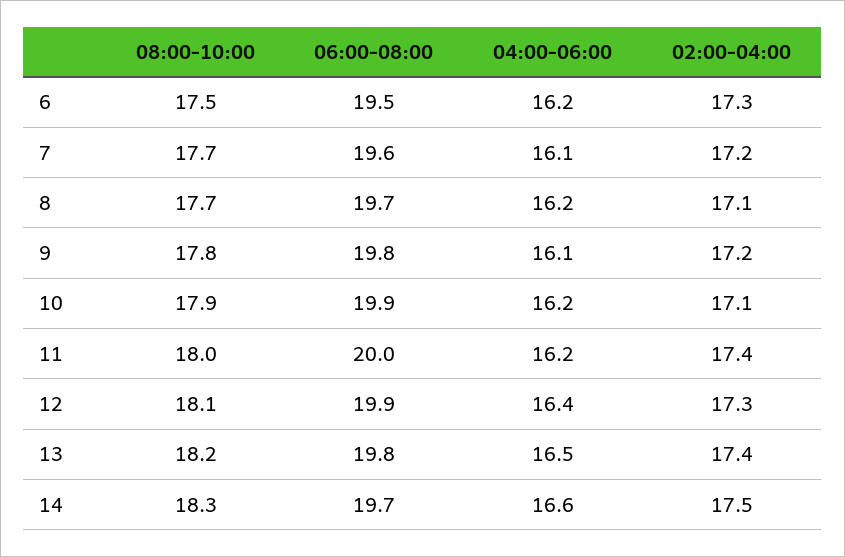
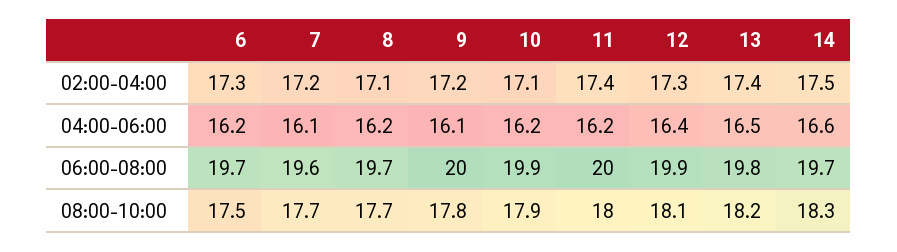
06:00-08:00, 6: 19.5 -> 19.7
06:00-08:00, 9: 19.8 -> 20

